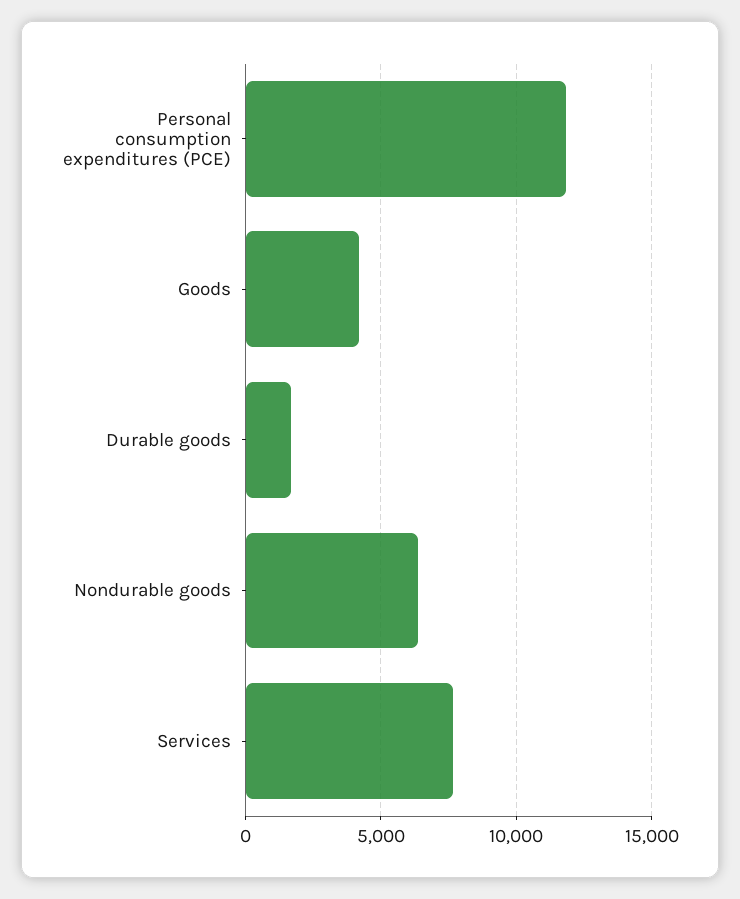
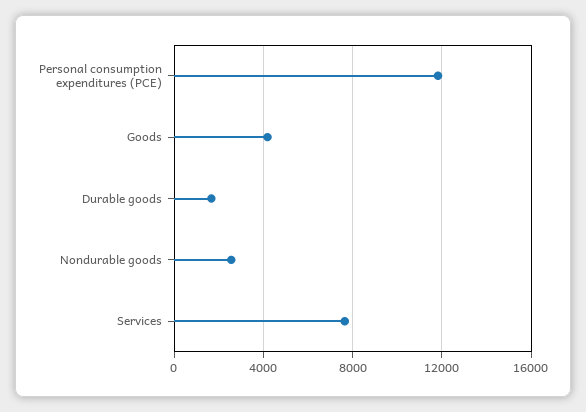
Nondurable goods: 6500 -> 2500

